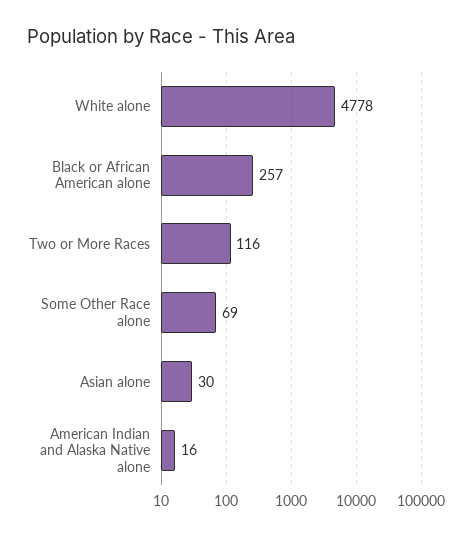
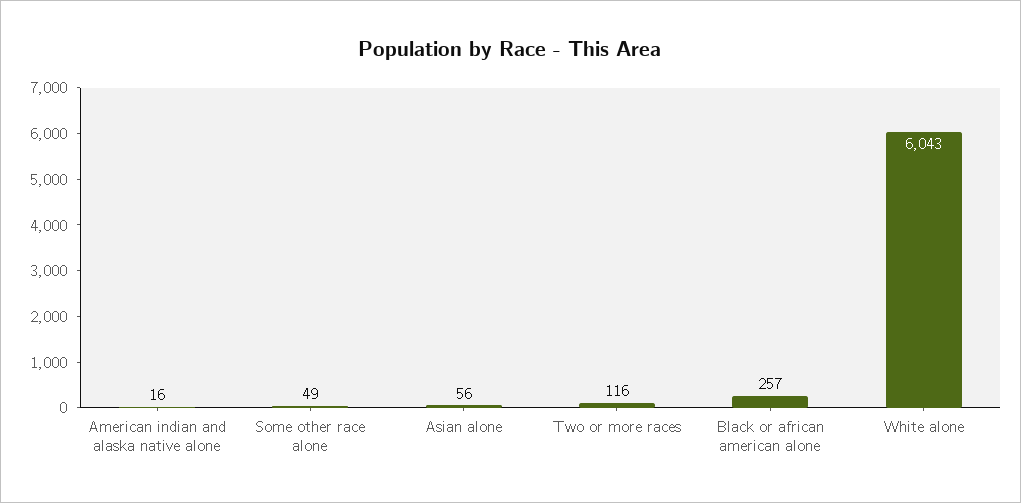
White alone: 4778 -> 6043
Some Other Race alone: 69 -> 49
Asian alone: 30 -> 56

